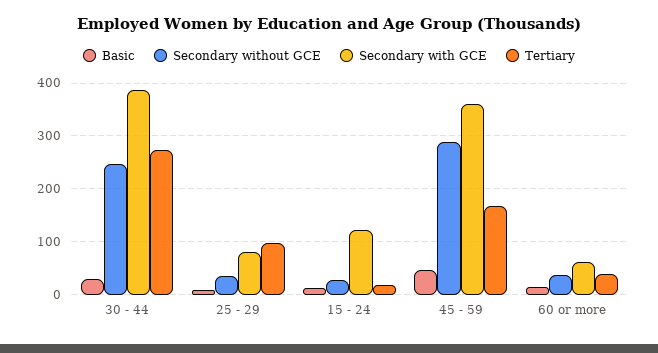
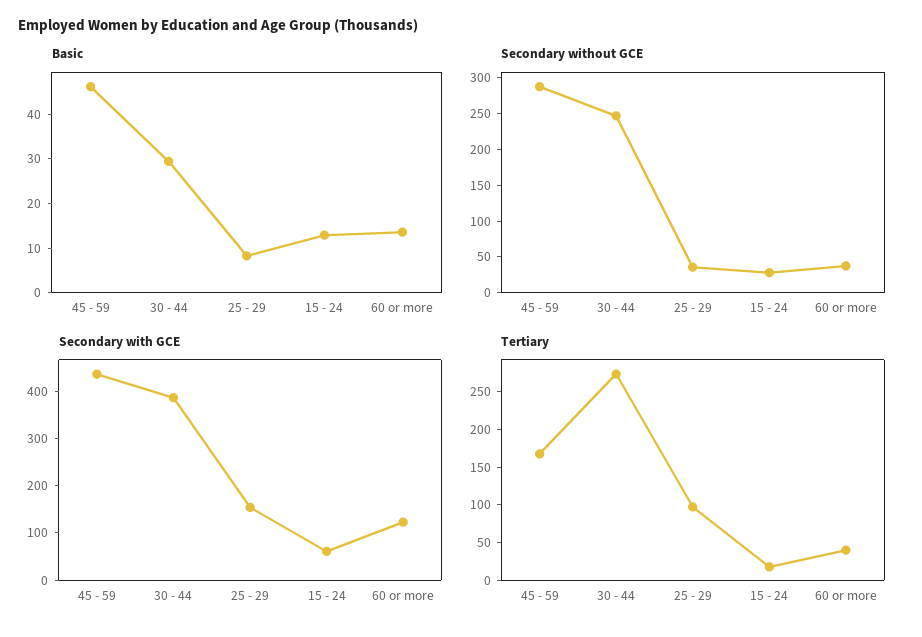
Secondary with GCE, 25 - 29: 80 -> 160
Secondary with GCE, 15 - 24: 120 -> 60
Secondary with GCE, 45 - 59: 360 -> 440
Secondary with GCE, 60 or more: 60 -> 120

